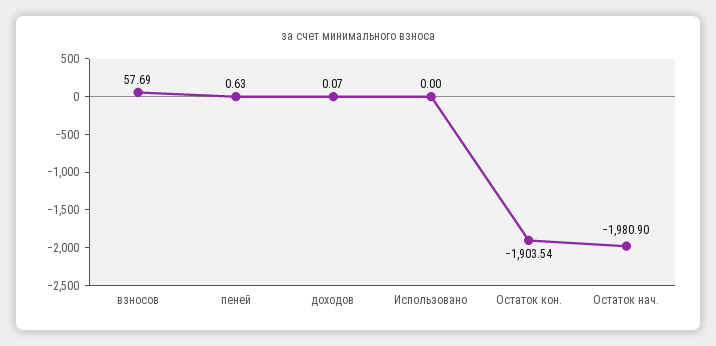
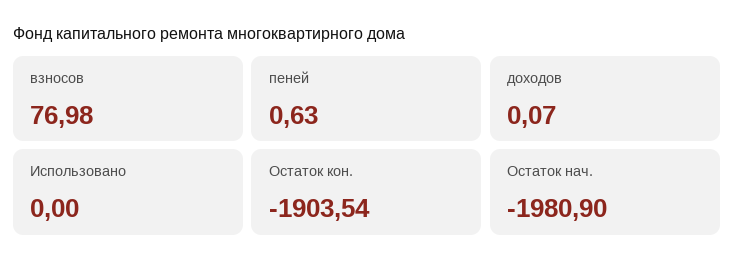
взносов: 57.69 -> 76.98

